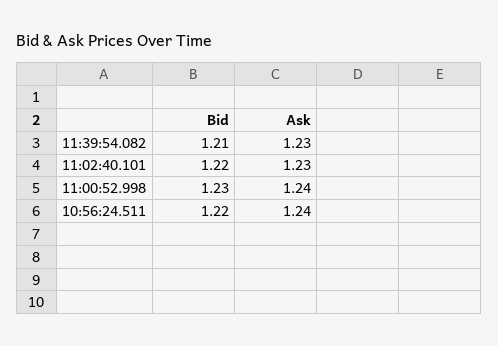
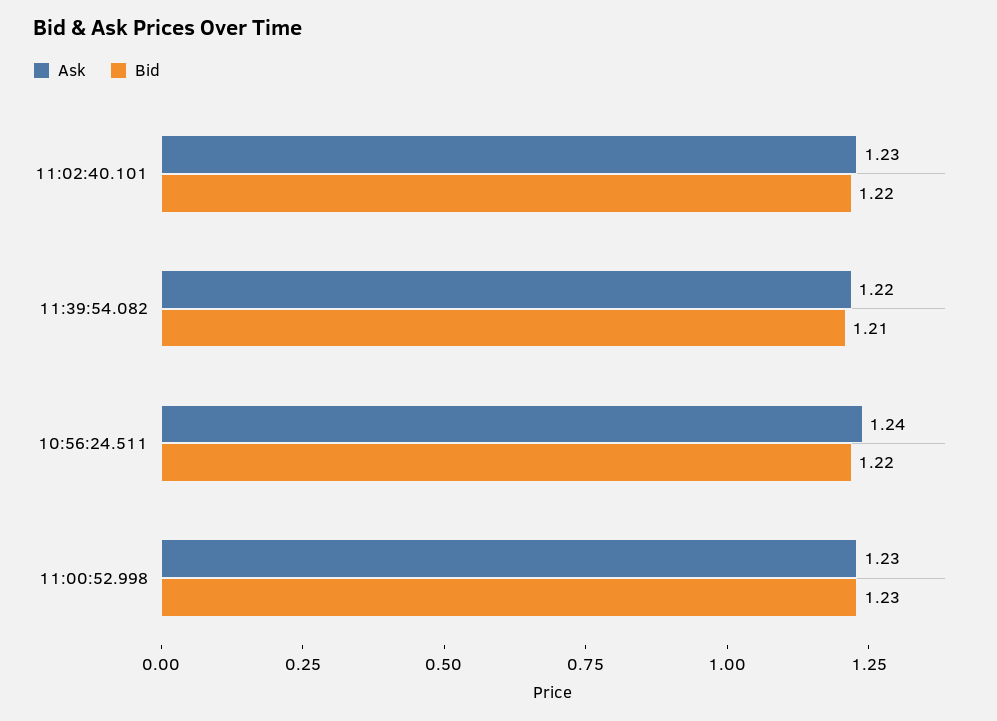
Ask, 11:39:54.082: 1.23 -> 1.22
Ask, 11:00:52.998: 1.24 -> 1.23

